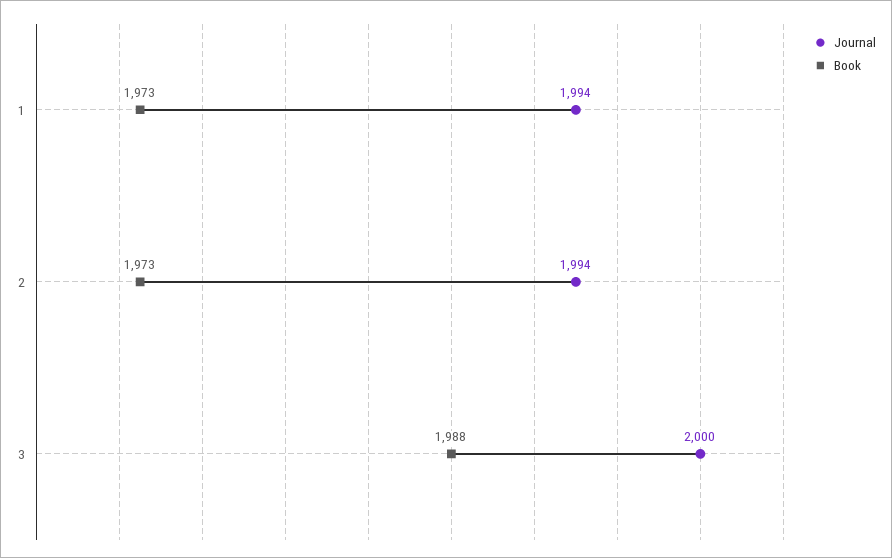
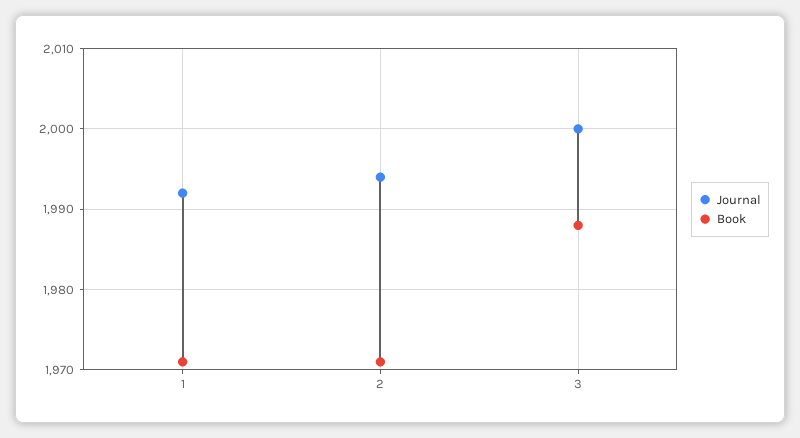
Journal, 1: 1994 -> 1992
Book, 1: 1973 -> 1971
Book, 2: 1973 -> 1971

